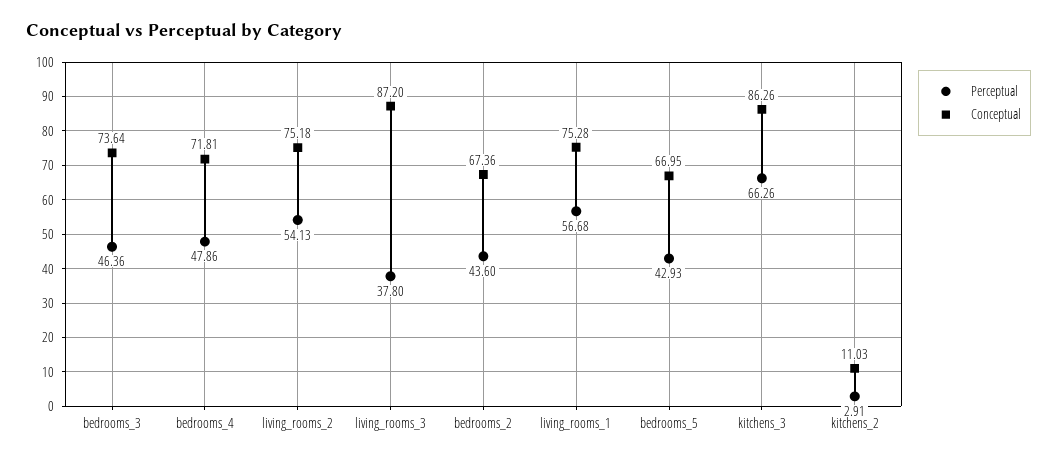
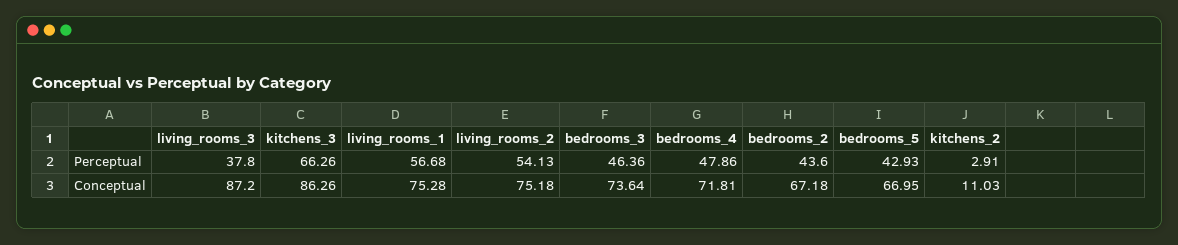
Conceptual, bedrooms_2: 67.36 -> 67.18

